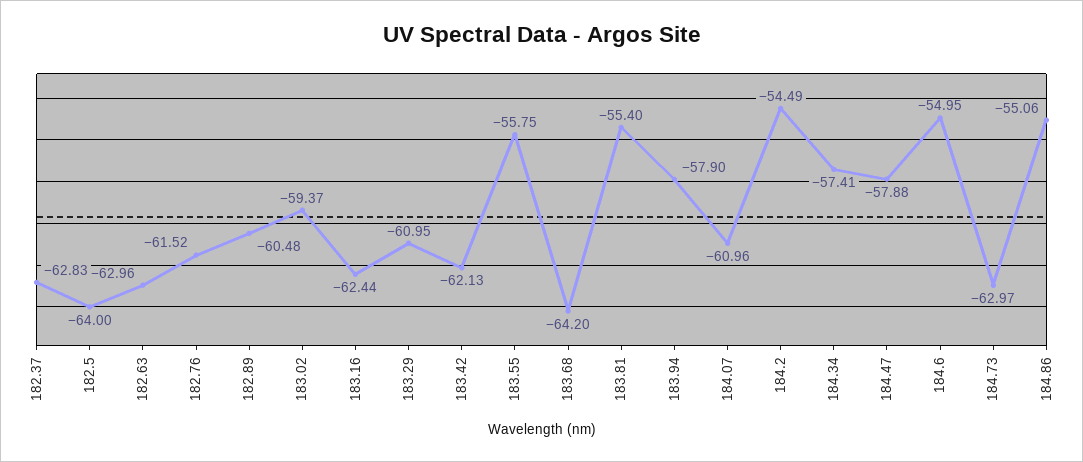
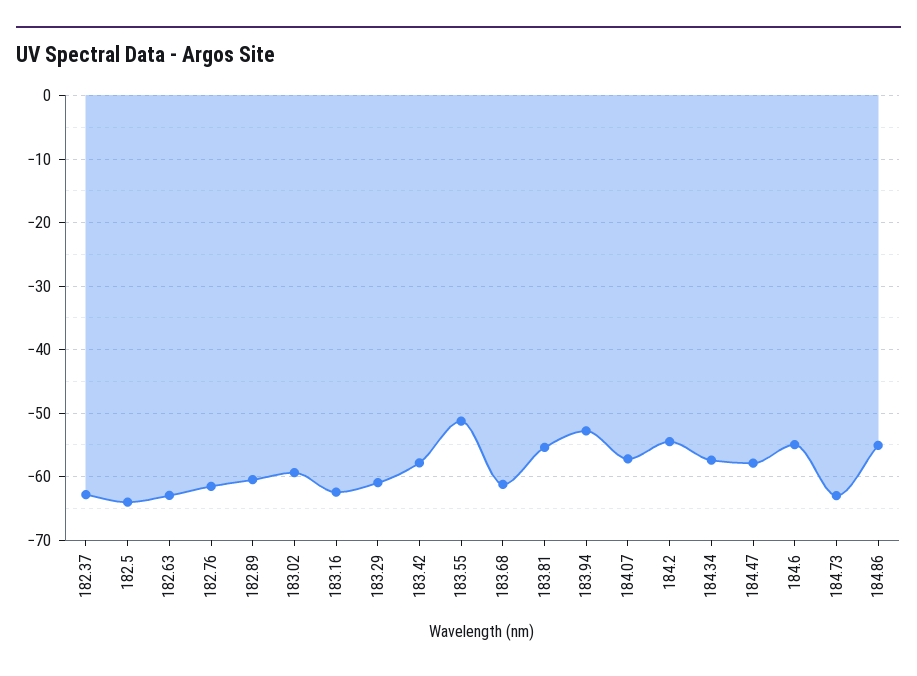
183.42: -62.13 -> -58
183.55: -55.75 -> -51
183.68: -64.2 -> -61
183.94: -57.9 -> -53
184.07: -60.96 -> -57

